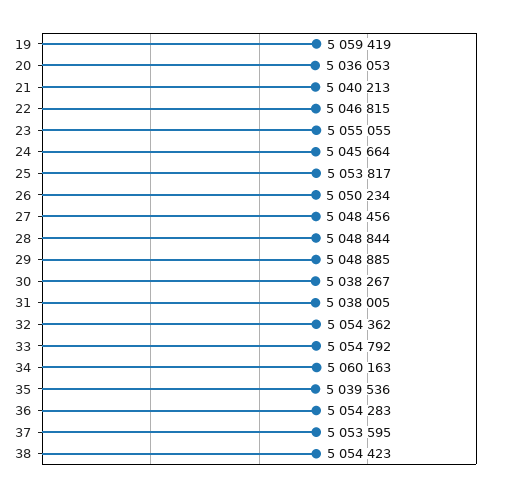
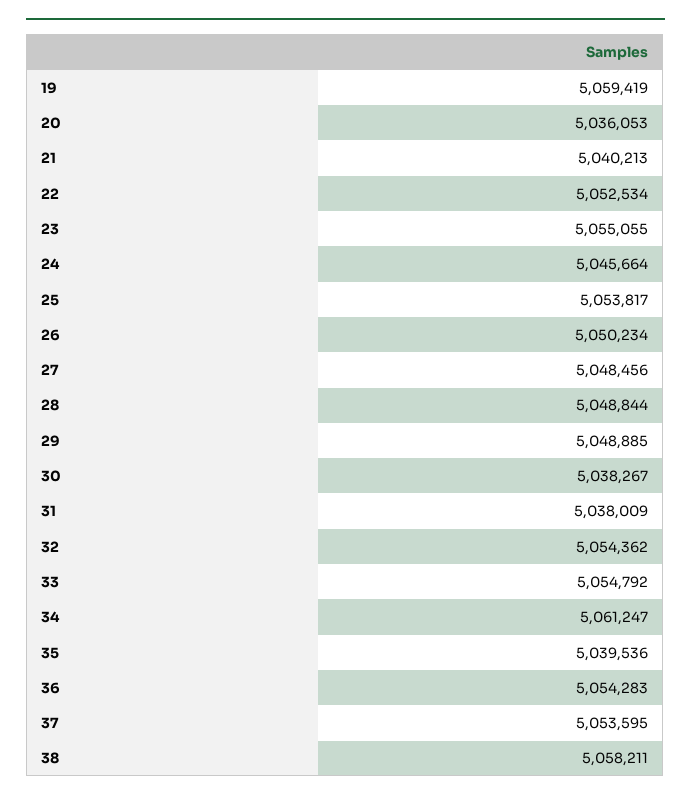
22: 5046815 -> 5052534
31: 5038005 -> 5038009
34: 5060163 -> 5061247
38: 5054423 -> 5058211

